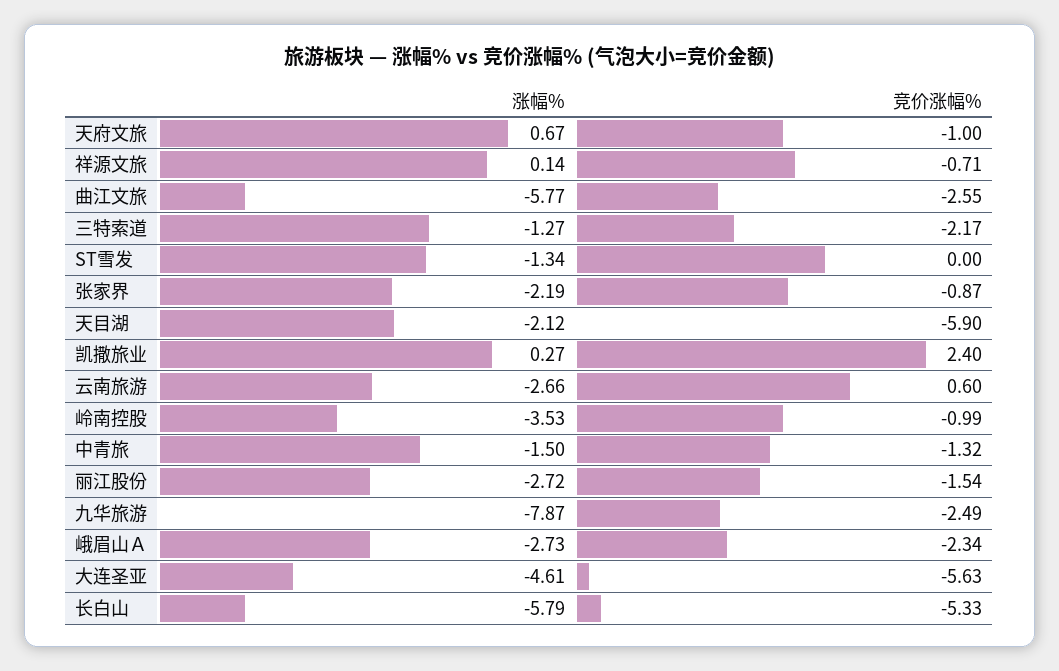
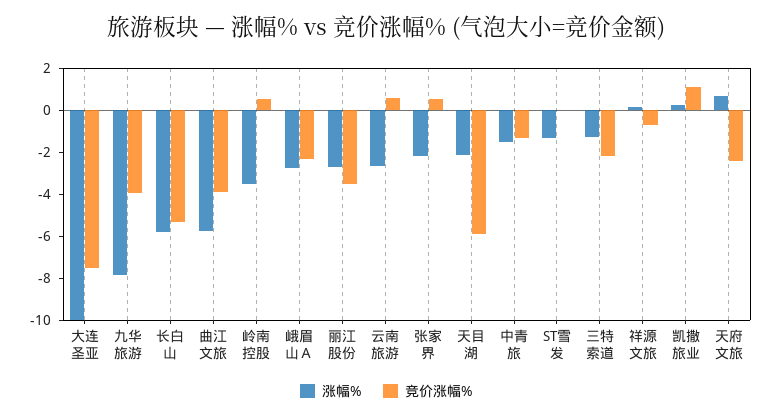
竞价涨幅%, 天府文旅: -1 -> -2.5
竞价涨幅%, 曲江文旅: -2.55 -> -4
竞价涨幅%, 张家界: -0.87 -> 0.5
竞价涨幅%, 凯撒旅业: 2.4 -> 1
竞价涨幅%, 岭南控股: -0.99 -> 0.5
竞价涨幅%, 丽江股份: -1.54 -> -3.5
竞价涨幅%, 九华旅游: -2.49 -> -4
涨幅%, 大连圣亚: -4.61 -> -10
竞价涨幅%, 大连圣亚: -5.63 -> -7.5

